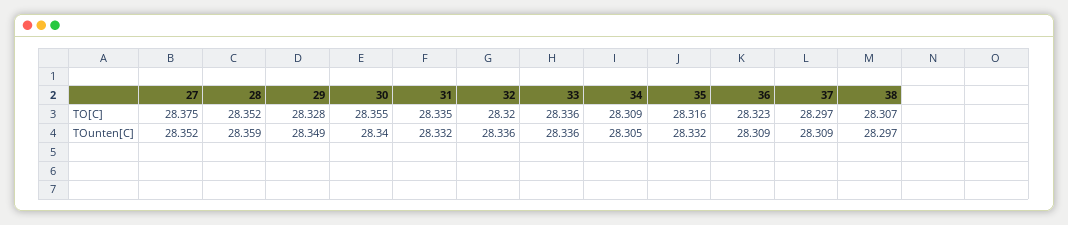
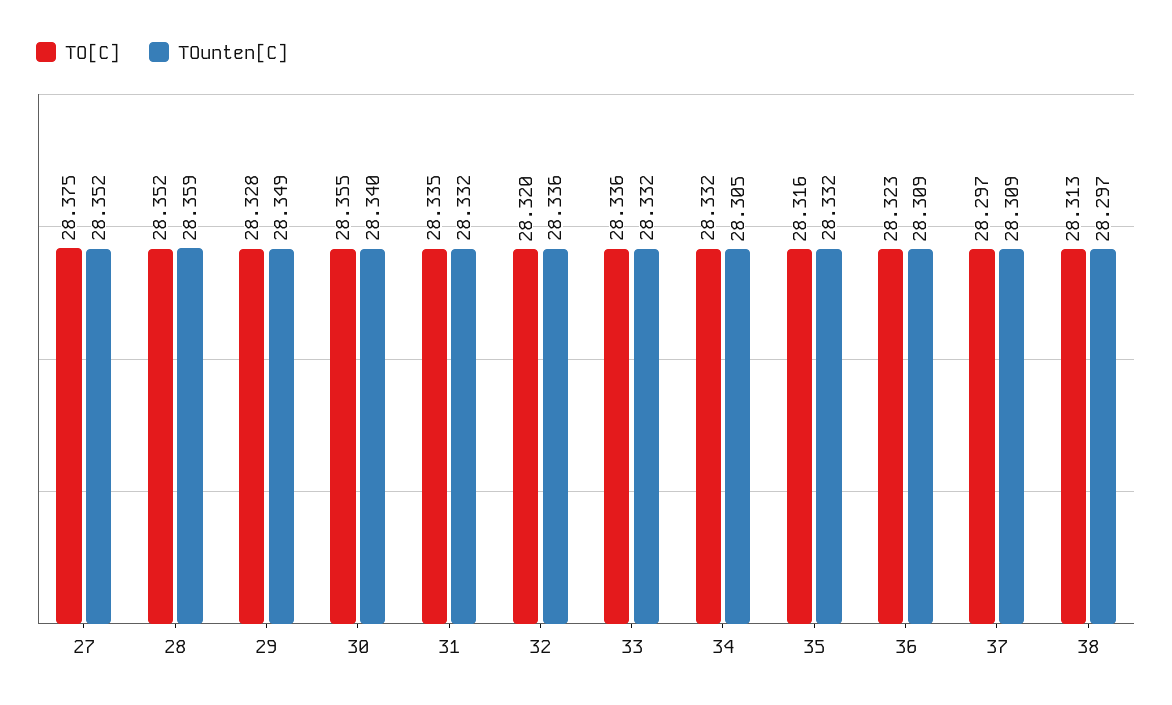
TO[C], 34: 28.309 -> 28.332
TO[C], 38: 28.307 -> 28.313
TOunten[C], 33: 28.336 -> 28.332

